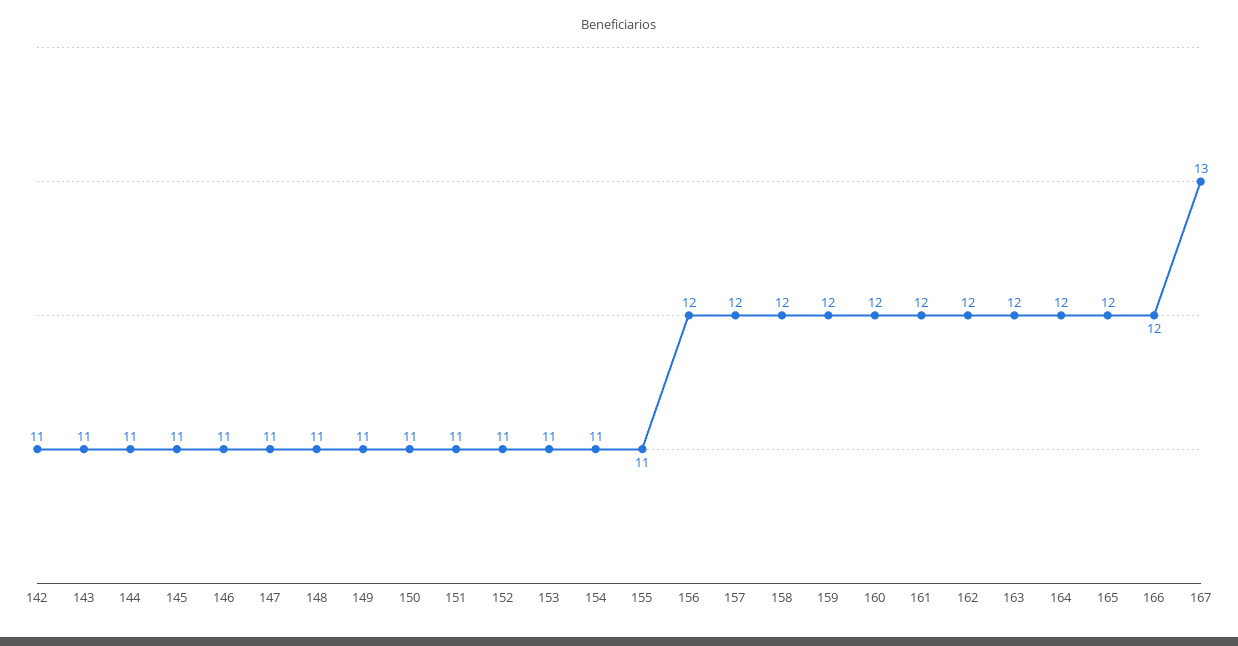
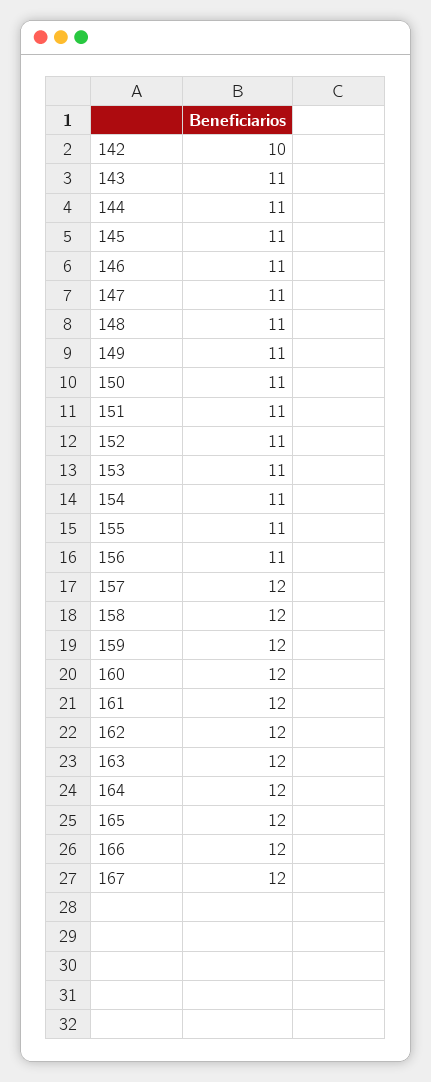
142: 11 -> 10
156: 12 -> 11
167: 13 -> 12

